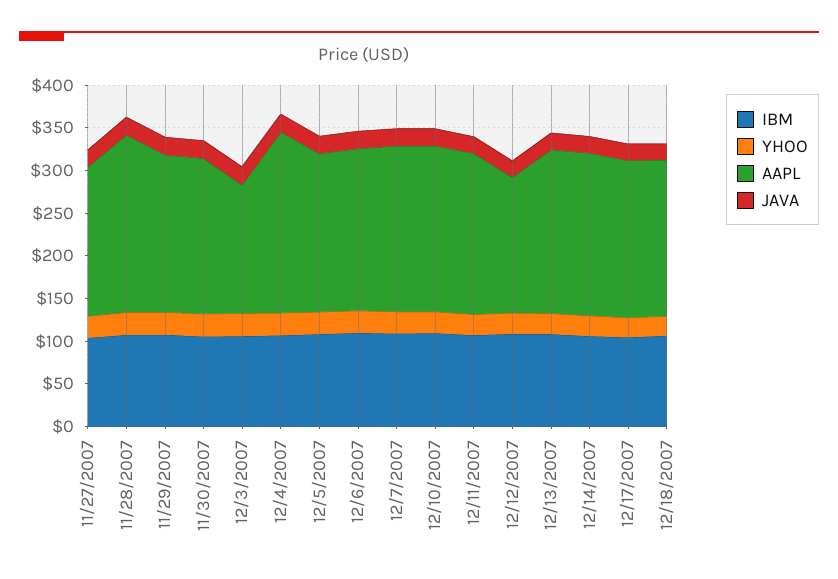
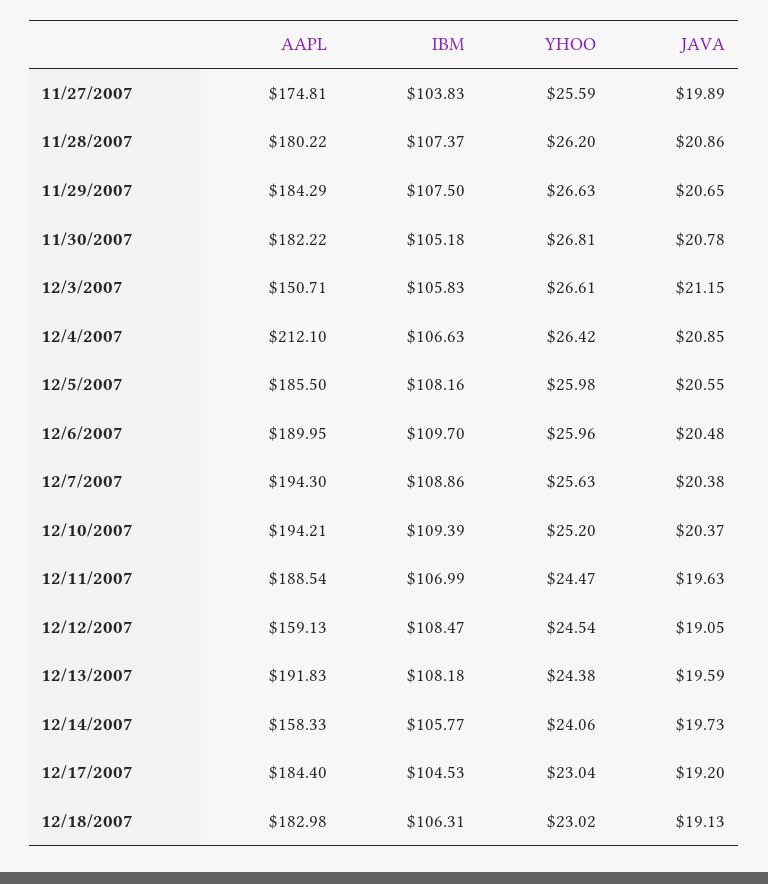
AAPL, 11/28/2007: 210 -> 180.22
AAPL, 12/14/2007: 190 -> 158.33

